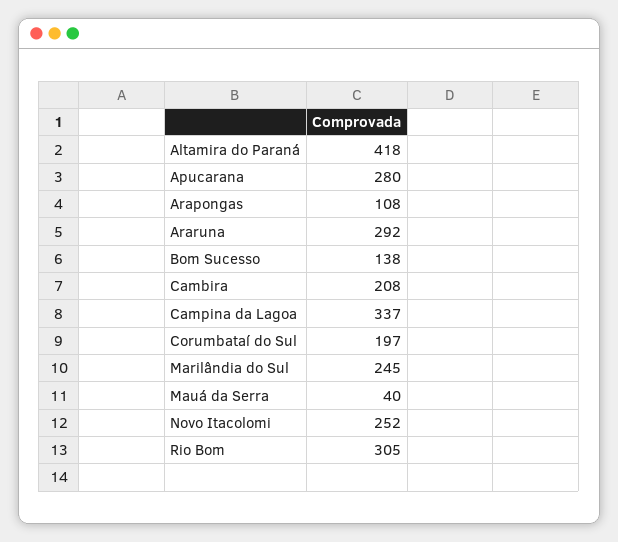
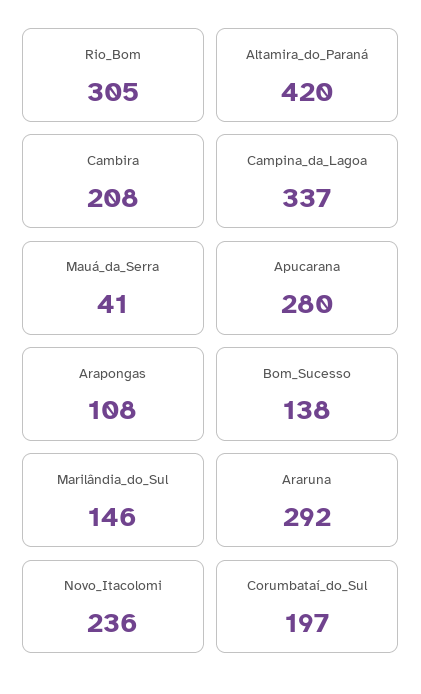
Altamira do Paraná: 418 -> 420
Marilândia do Sul: 245 -> 146
Mauá da Serra: 40 -> 41
Novo Itacolomi: 252 -> 236

